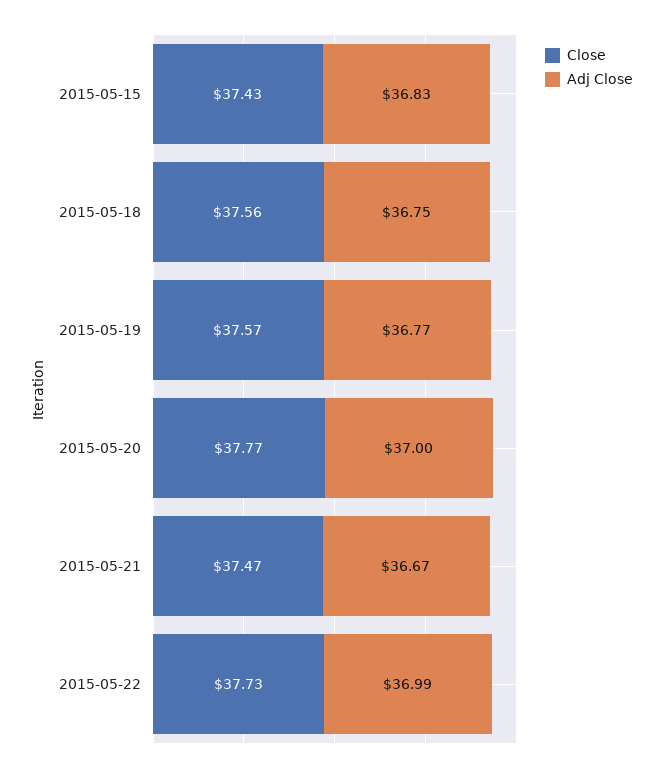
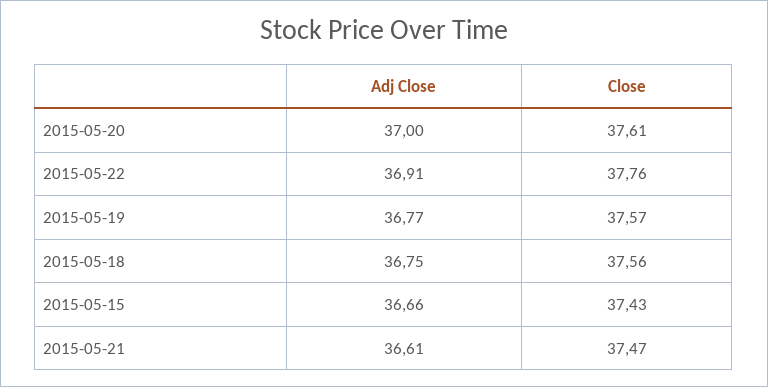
Adj Close, 2015-05-15: 36.83 -> 36.66
Close, 2015-05-20: 37.77 -> 37.61
Adj Close, 2015-05-21: 36.67 -> 36.61
Close, 2015-05-22: 37.73 -> 37.76
Adj Close, 2015-05-22: 36.99 -> 36.91

